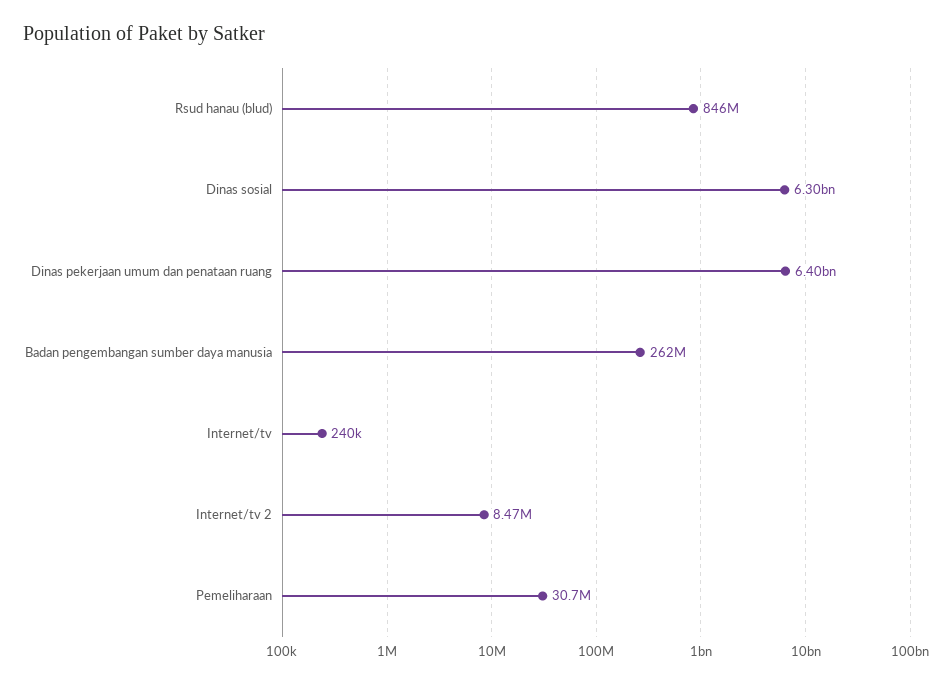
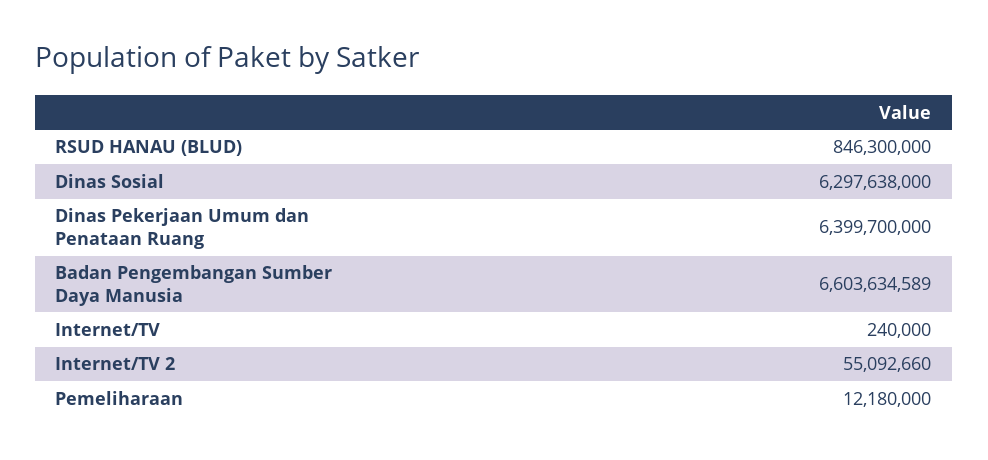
Badan pengembangan sumber daya manusia: 262000000 -> 6603634589
Internet/tv 2: 8470000 -> 55092660
Pemeliharaan: 30700000 -> 12180000

